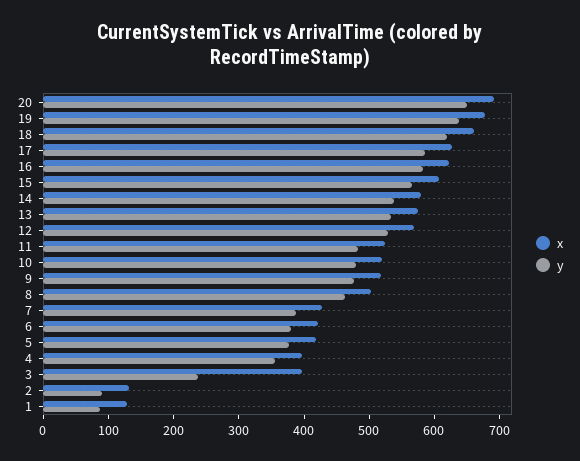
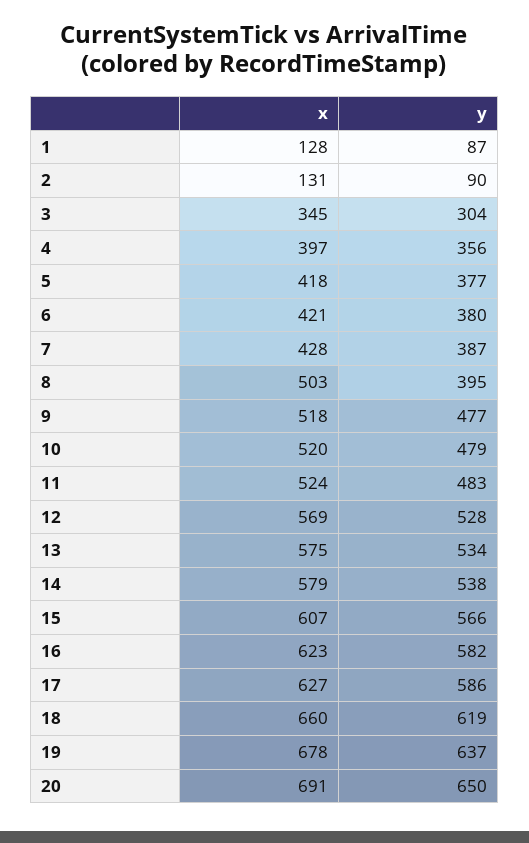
y, 8: 460 -> 395
x, 3: 400 -> 345
y, 3: 240 -> 304

